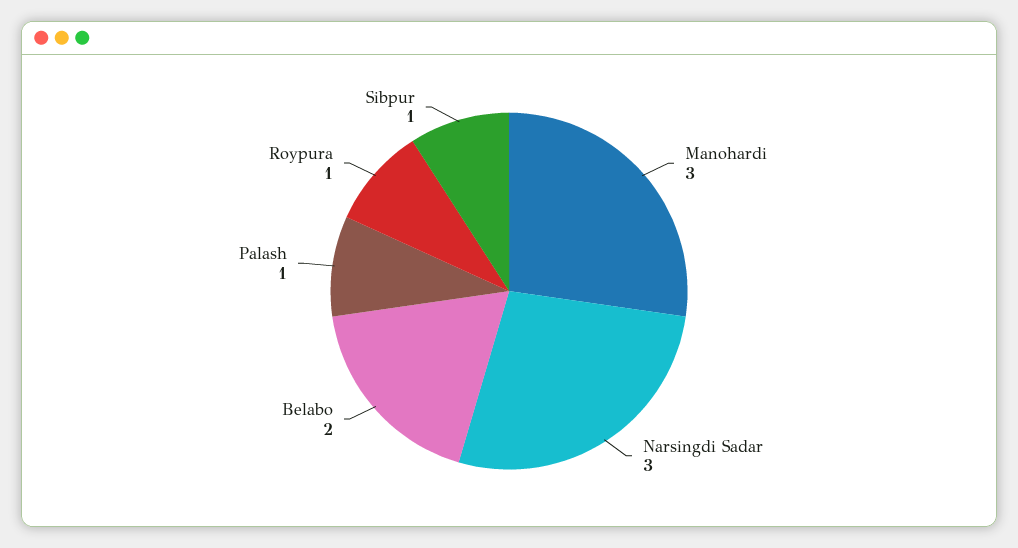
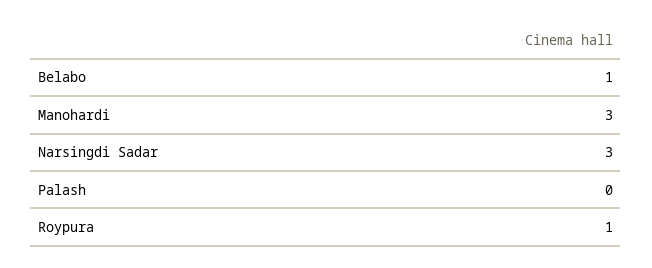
Belabo: 2 -> 1
Palash: 1 -> 0
Sibpur: 1 -> none

